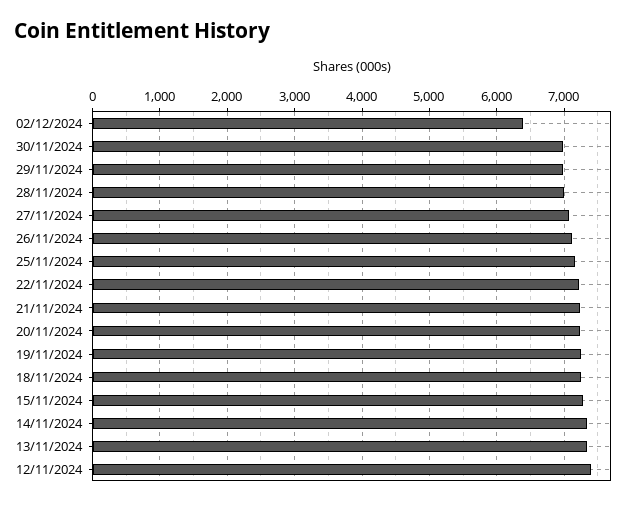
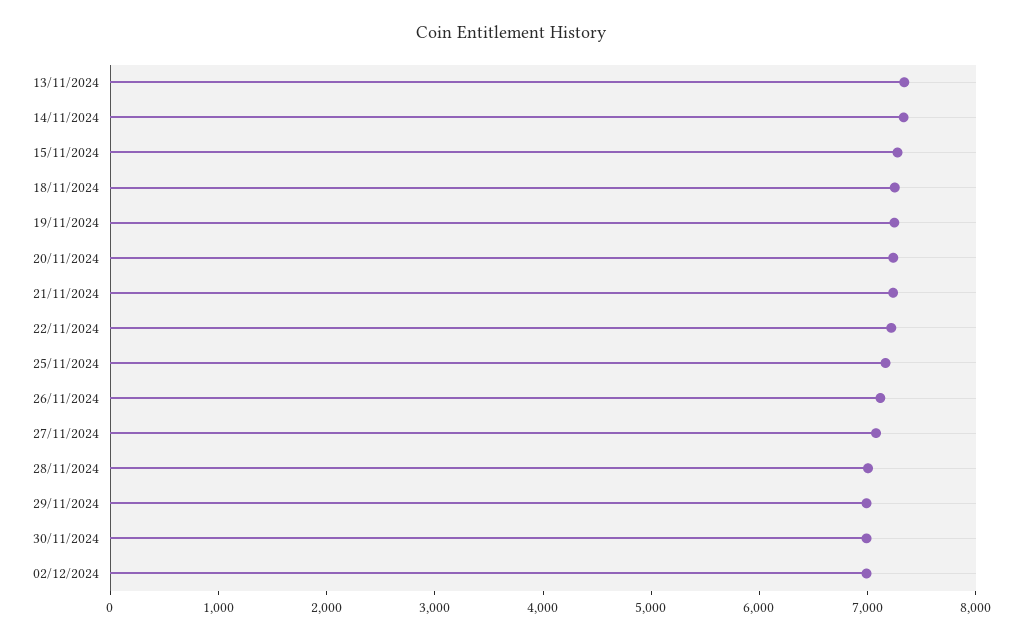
02/12/2024: 6400 -> 7000
12/11/2024: 7400 -> none

